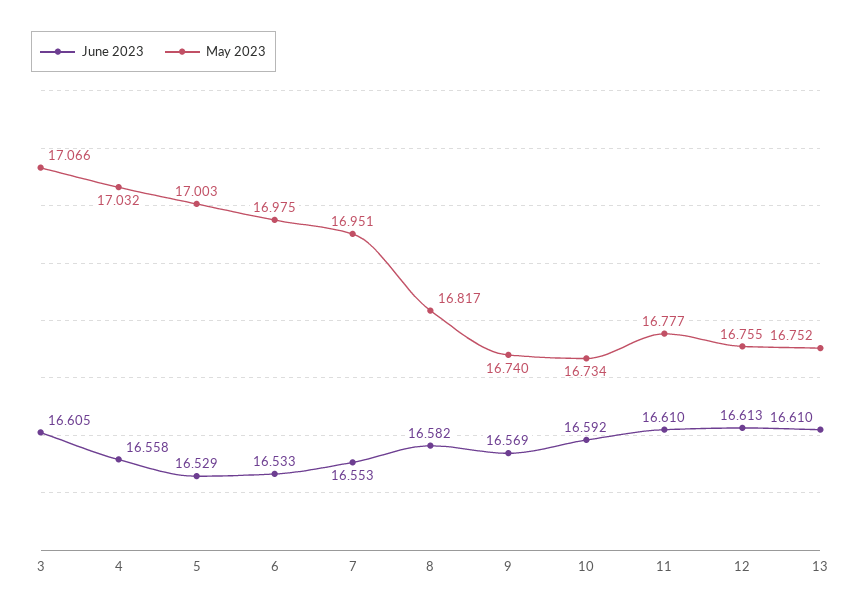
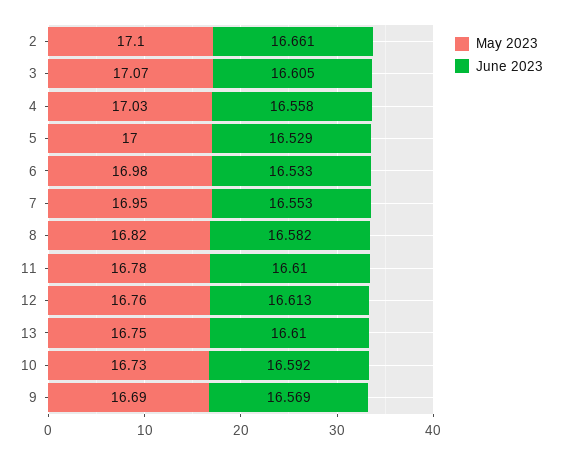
May 2023, 9: 16.74 -> 16.69
May 2023, 2: none -> 17.1
June 2023, 2: none -> 16.661

